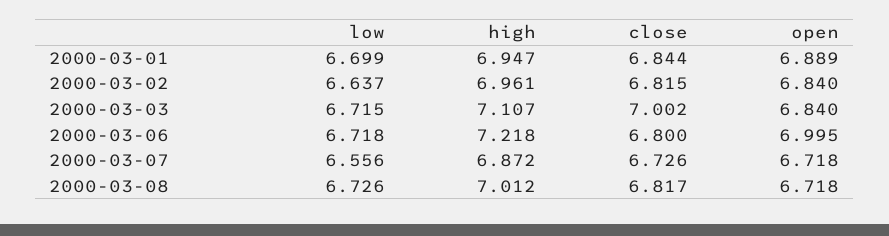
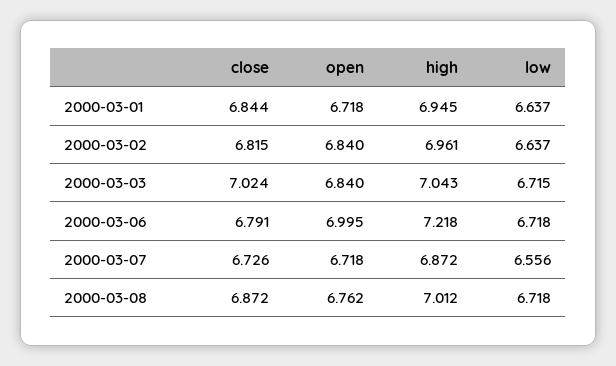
low, 2000-03-01: 6.699 -> 6.637
high, 2000-03-01: 6.947 -> 6.945
open, 2000-03-01: 6.889 -> 6.718
high, 2000-03-03: 7.107 -> 7.043
close, 2000-03-03: 7.002 -> 7.024
close, 2000-03-06: 6.8 -> 6.791
low, 2000-03-08: 6.726 -> 6.718
close, 2000-03-08: 6.817 -> 6.872
open, 2000-03-08: 6.718 -> 6.762

